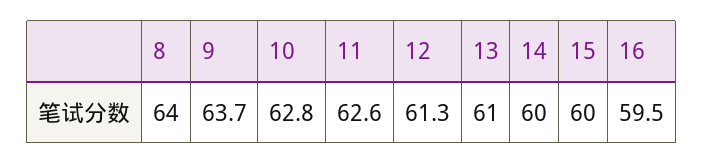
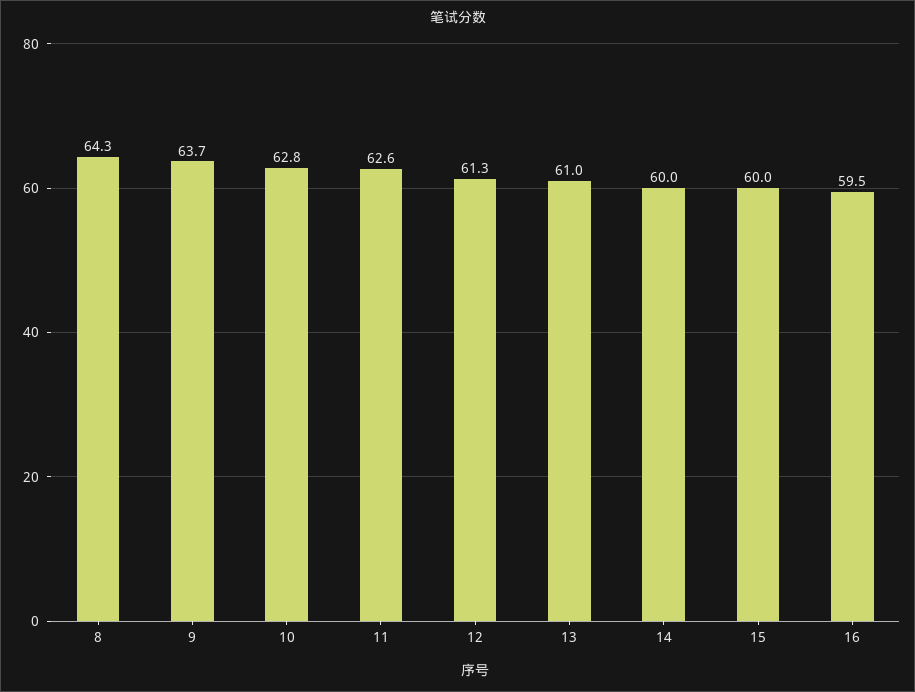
8: 64 -> 64.3

